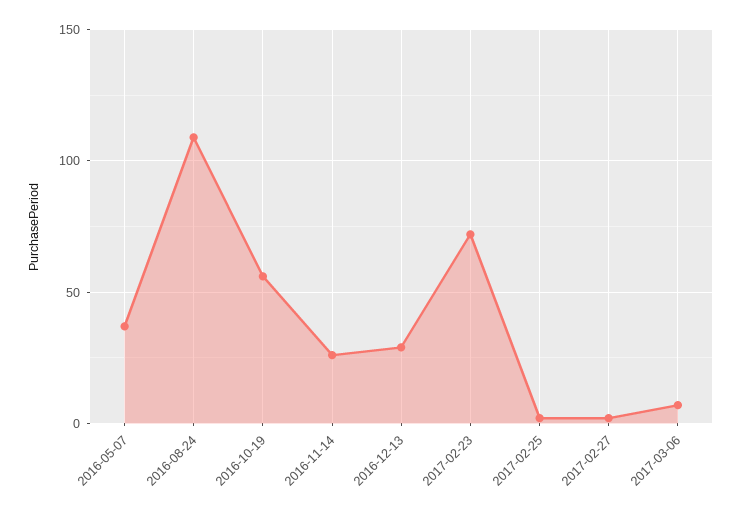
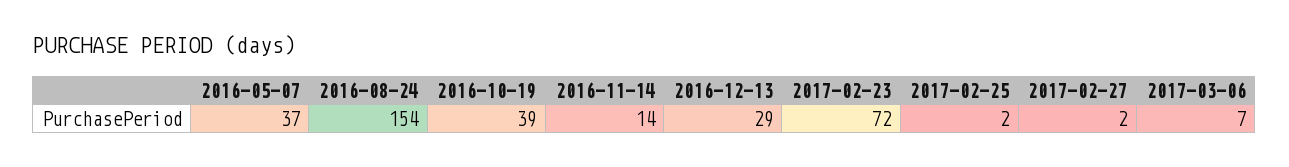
2016-08-24: 110 -> 154
2016-10-19: 55 -> 39
2016-11-14: 25 -> 14

